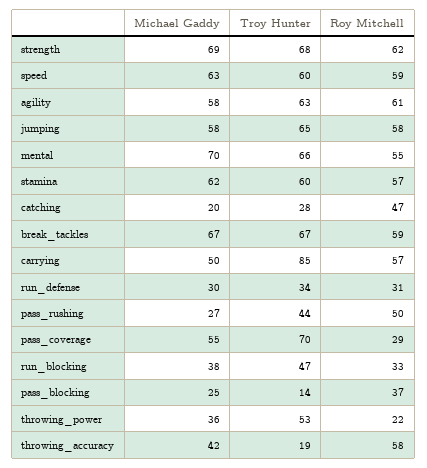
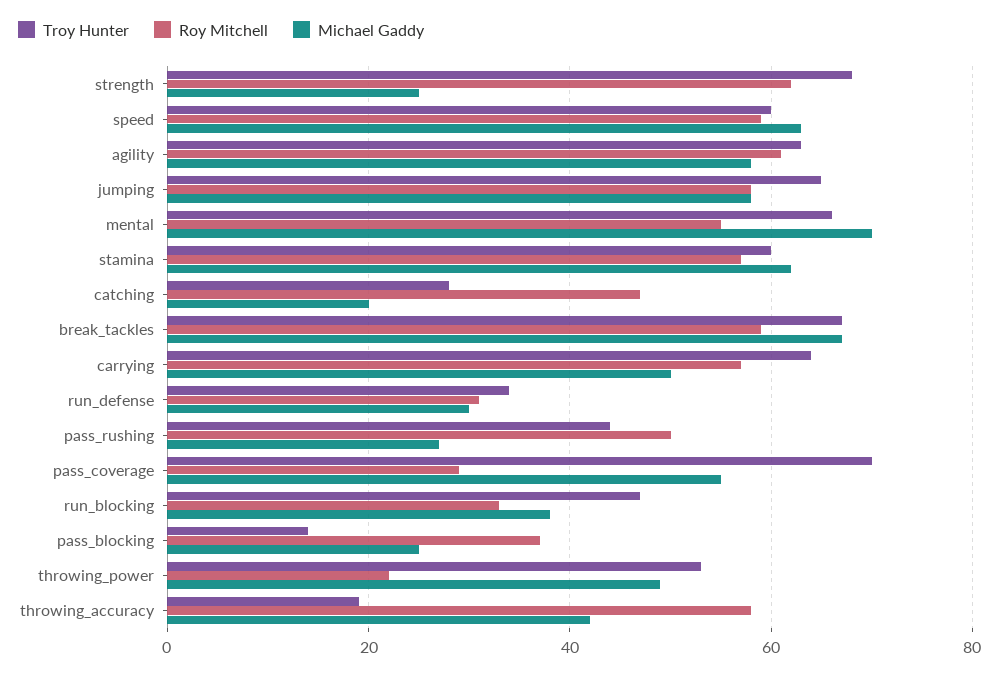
Michael Gaddy, strength: 69 -> 25
Troy Hunter, carrying: 85 -> 65
Michael Gaddy, throwing_power: 36 -> 50

